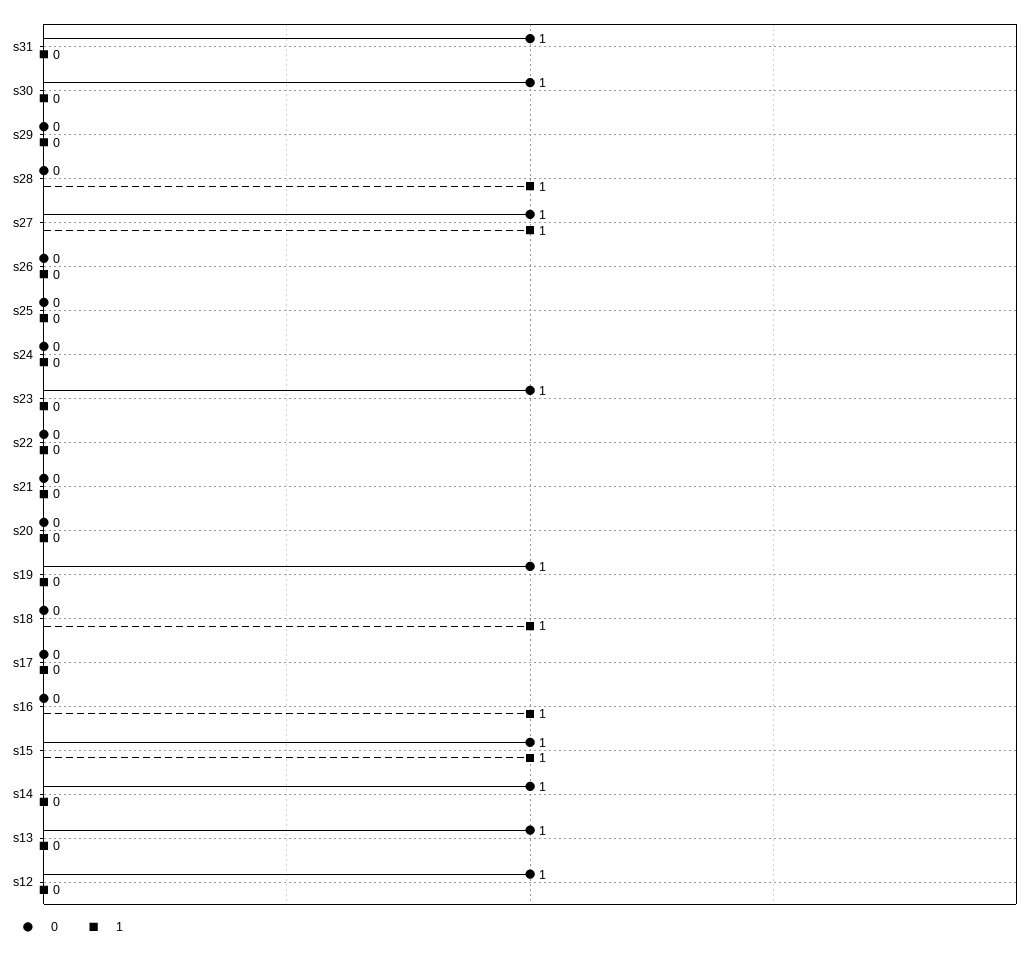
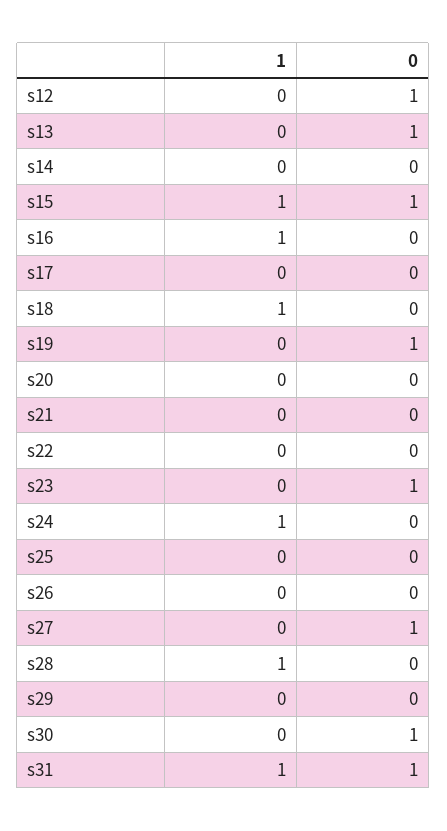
1, s31: 0 -> 1
1, s27: 1 -> 0
1, s24: 0 -> 1
0, s14: 1 -> 0

